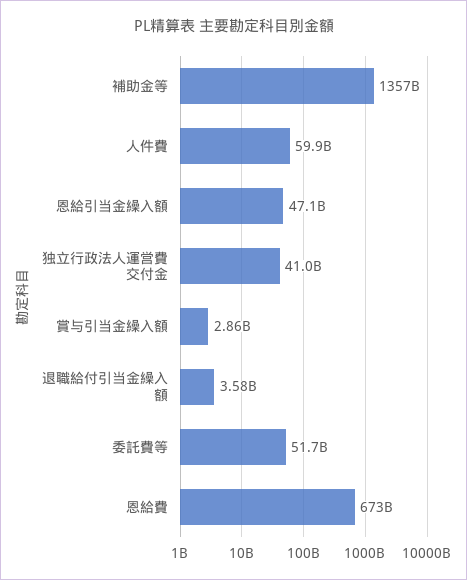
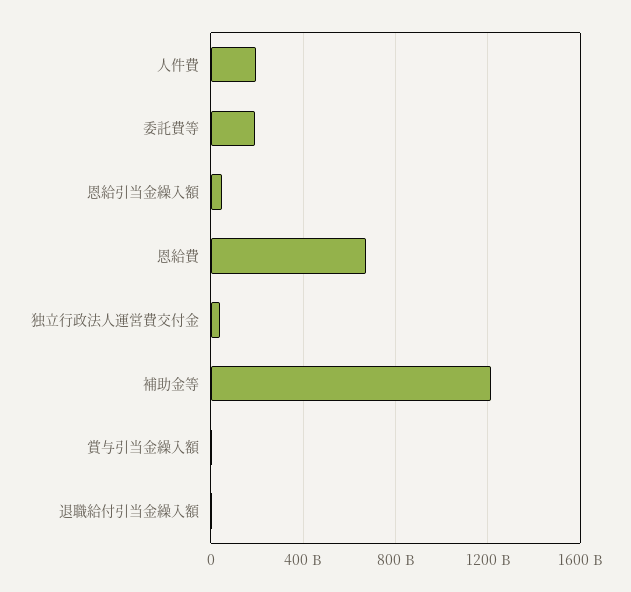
補助金等: 1357000000000 -> 1200000000000
人件費: 59900000000 -> 200000000000
委託費等: 51700000000 -> 200000000000

